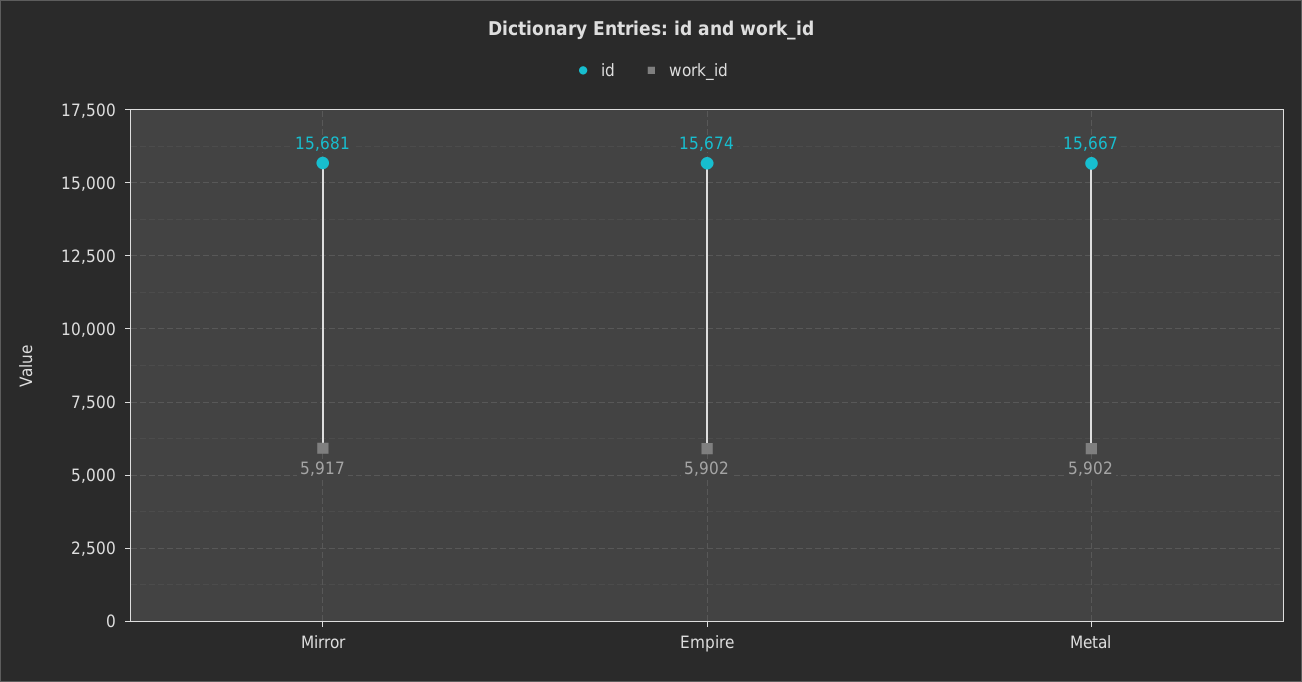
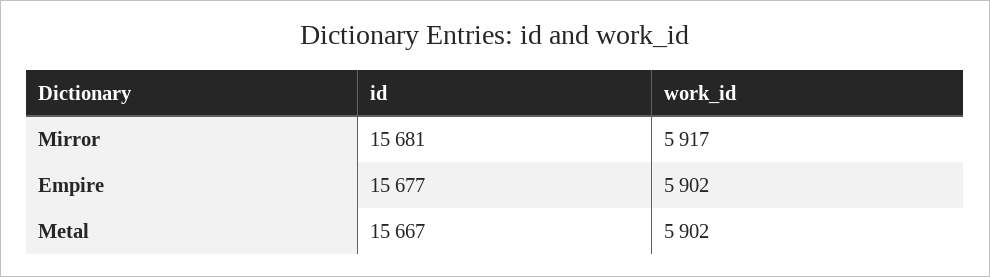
id, Empire: 15674 -> 15677

